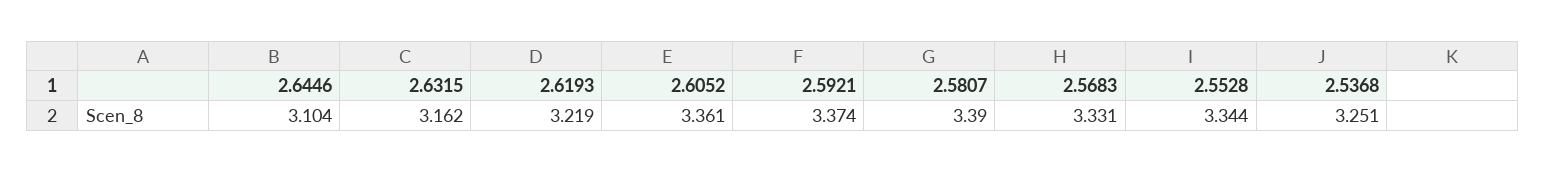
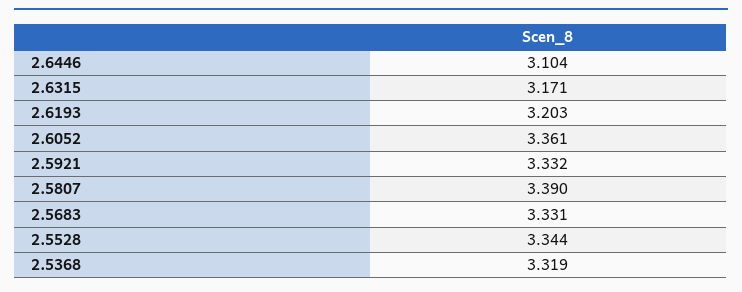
2.6315: 3.162 -> 3.171
2.6193: 3.219 -> 3.203
2.5921: 3.374 -> 3.332
2.5368: 3.251 -> 3.319

